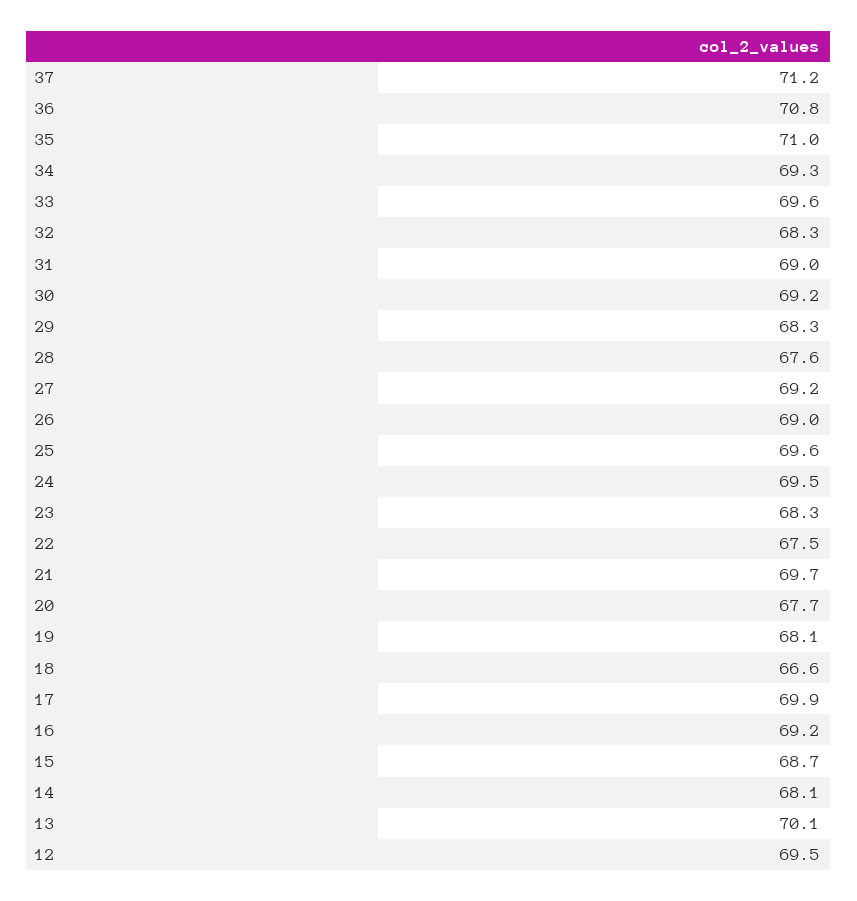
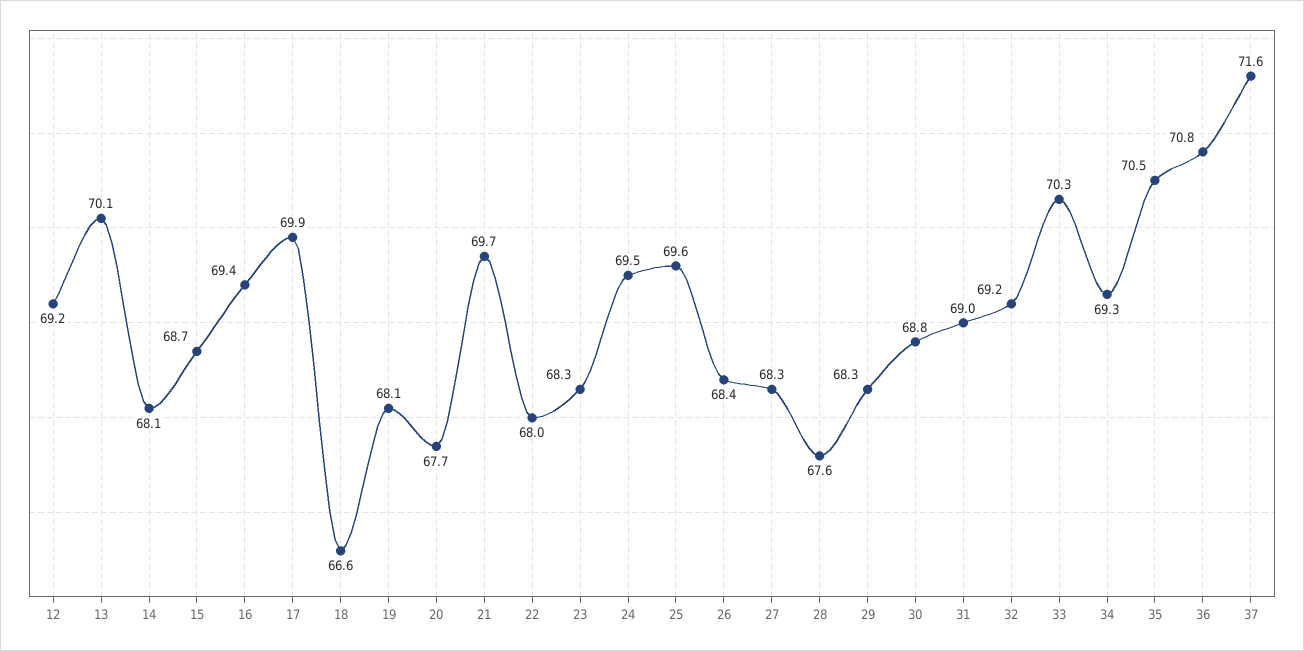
37: 71.2 -> 71.6
35: 71 -> 70.5
33: 69.6 -> 70.3
32: 68.3 -> 69.2
30: 69.2 -> 68.8
27: 69.2 -> 68.3
26: 69 -> 68.4
22: 67.5 -> 68
16: 69.2 -> 69.4
12: 69.5 -> 69.2

